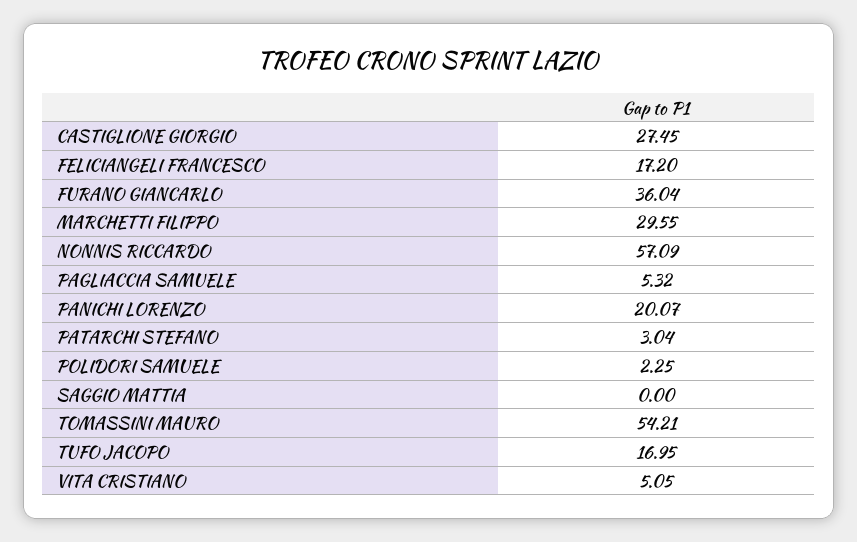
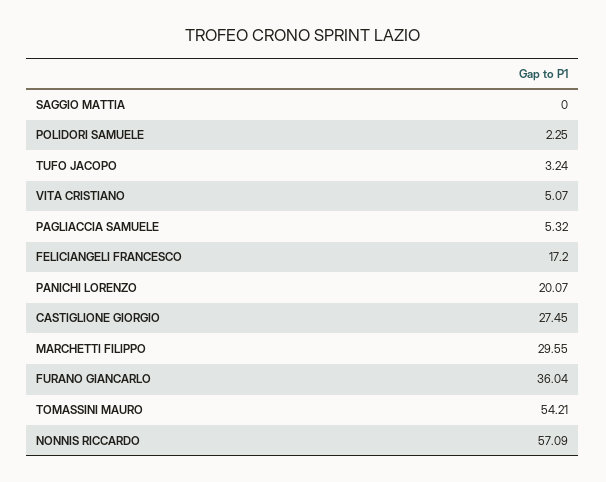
PATARCHI STEFANO: 3.04 -> none
TUFO JACOPO: 16.95 -> 3.24
VITA CRISTIANO: 5.05 -> 5.07

